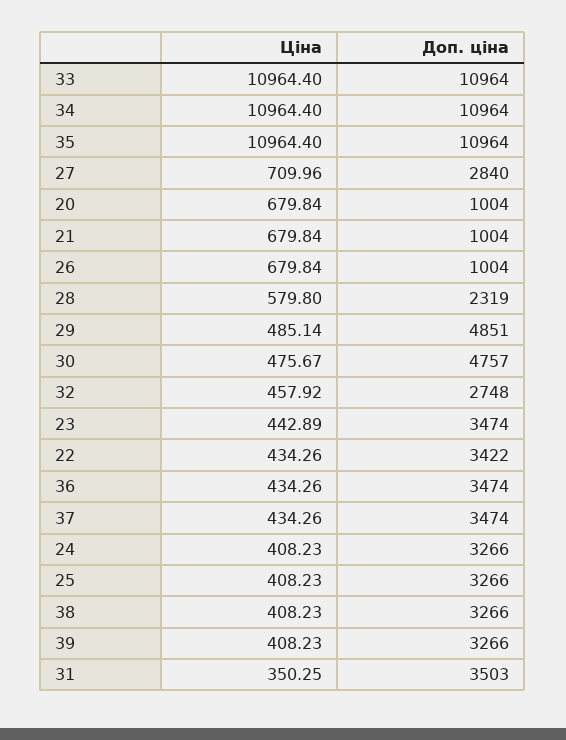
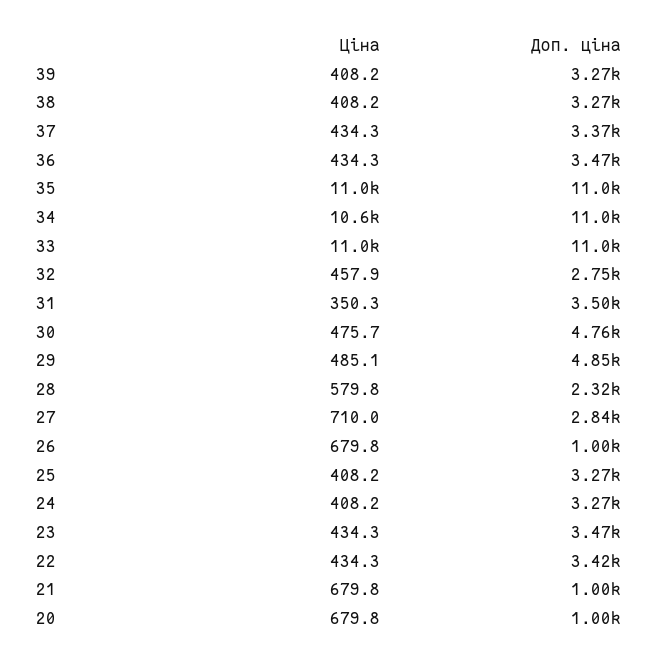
Ціна, 34: 10964.4 -> 10600
Ціна, 23: 442.89 -> 434.3
Доп. ціна, 37: 3474 -> 3370

